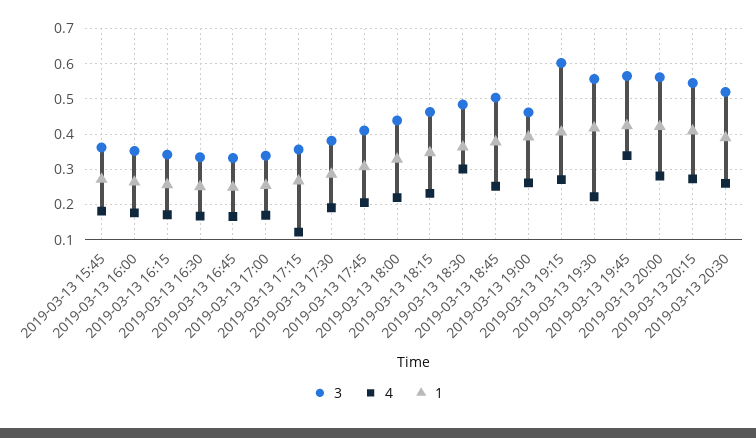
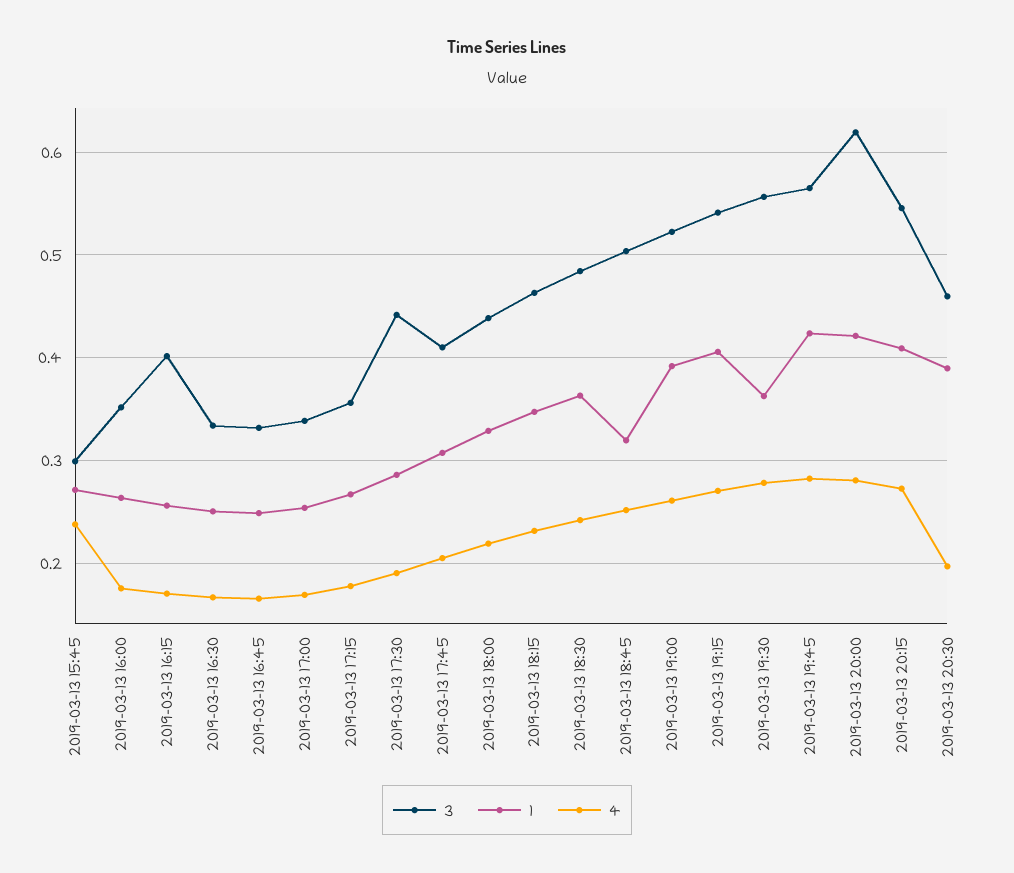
3, 2019-03-13 15:45: 0.36 -> 0.3
4, 2019-03-13 15:45: 0.18 -> 0.24
3, 2019-03-13 16:15: 0.34 -> 0.4
4, 2019-03-13 17:15: 0.12 -> 0.18
3, 2019-03-13 17:30: 0.38 -> 0.44
4, 2019-03-13 18:30: 0.3 -> 0.24
1, 2019-03-13 18:45: 0.38 -> 0.32
3, 2019-03-13 19:00: 0.46 -> 0.52
3, 2019-03-13 19:15: 0.6 -> 0.54
4, 2019-03-13 19:30: 0.22 -> 0.28
1, 2019-03-13 19:30: 0.42 -> 0.36
4, 2019-03-13 19:45: 0.34 -> 0.28
3, 2019-03-13 20:00: 0.56 -> 0.62
3, 2019-03-13 20:30: 0.52 -> 0.46
4, 2019-03-13 20:30: 0.26 -> 0.2

